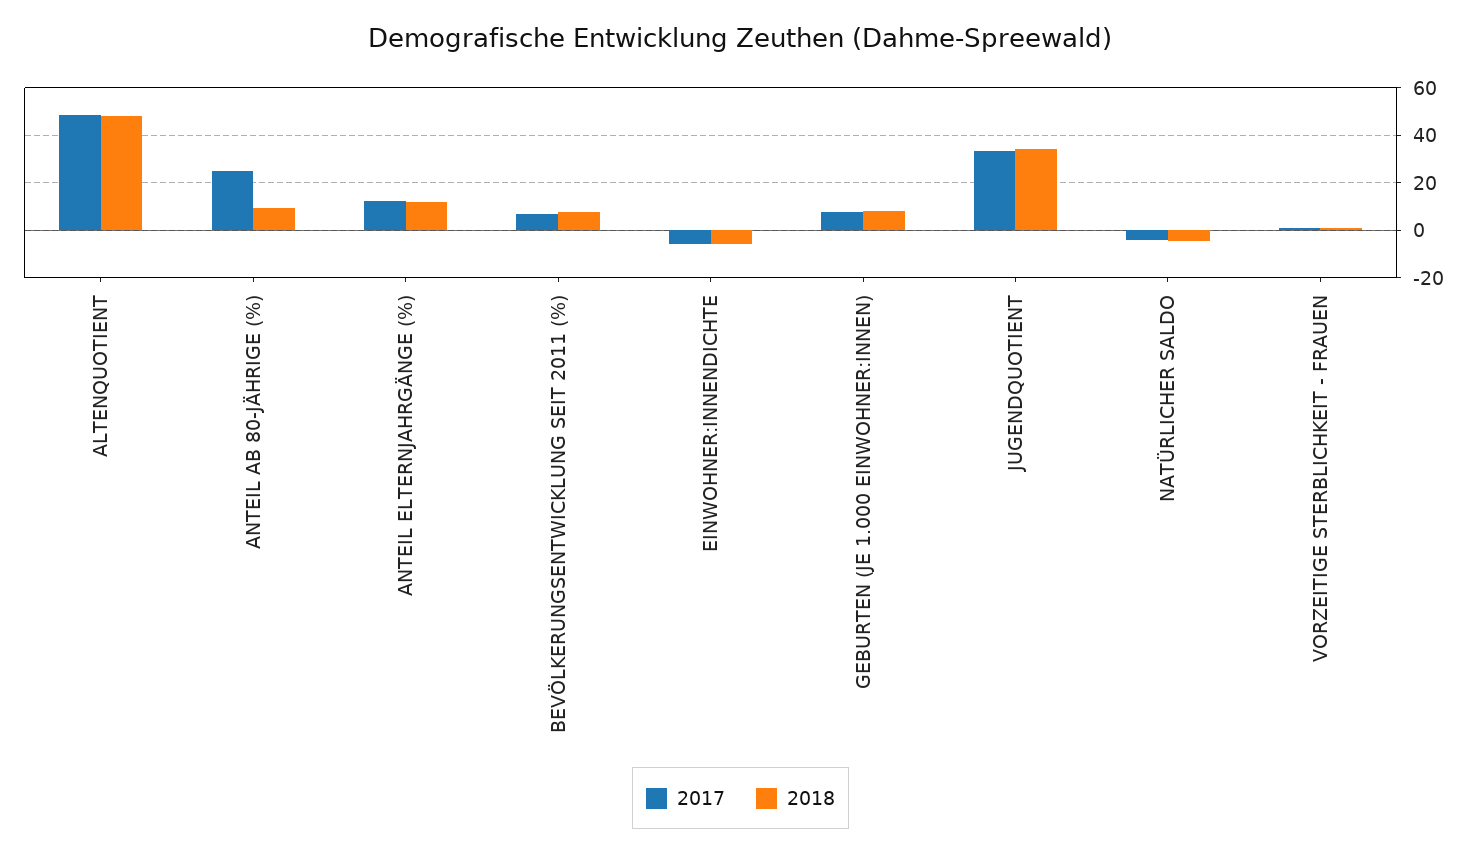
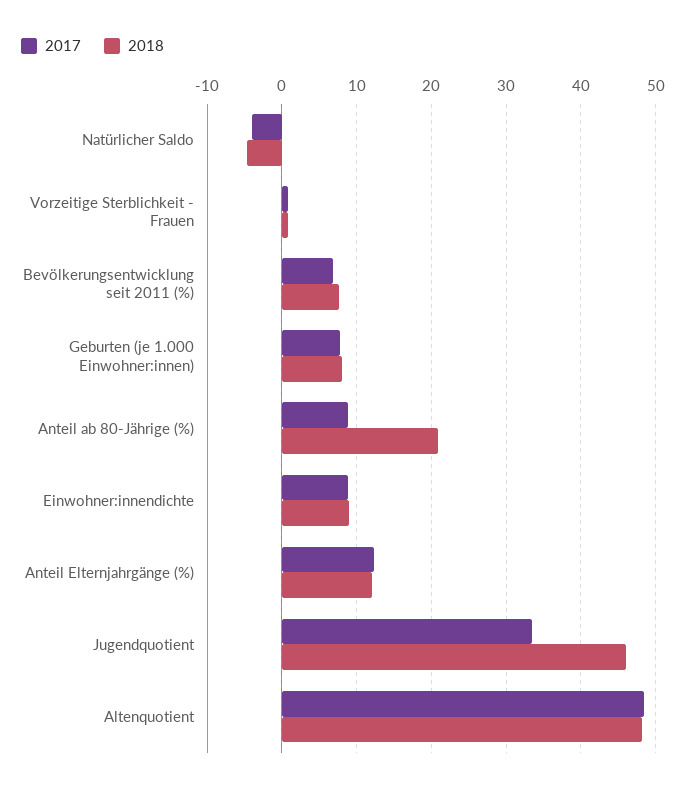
2017, ANTEIL AB 80-JÄHRIGE (%): 25 -> 9
2018, ANTEIL AB 80-JÄHRIGE (%): 10 -> 21
2017, EINWOHNER:INNENDICHTE: -5 -> 9
2018, EINWOHNER:INNENDICHTE: -5 -> 9
2018, JUGENDQUOTIENT: 35 -> 46

